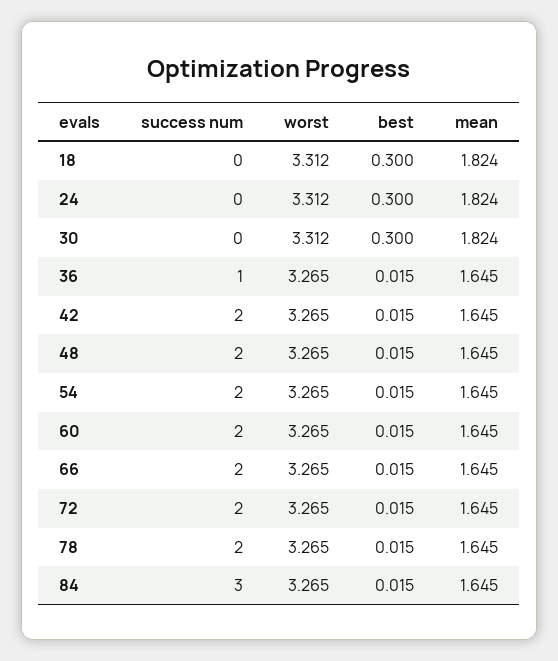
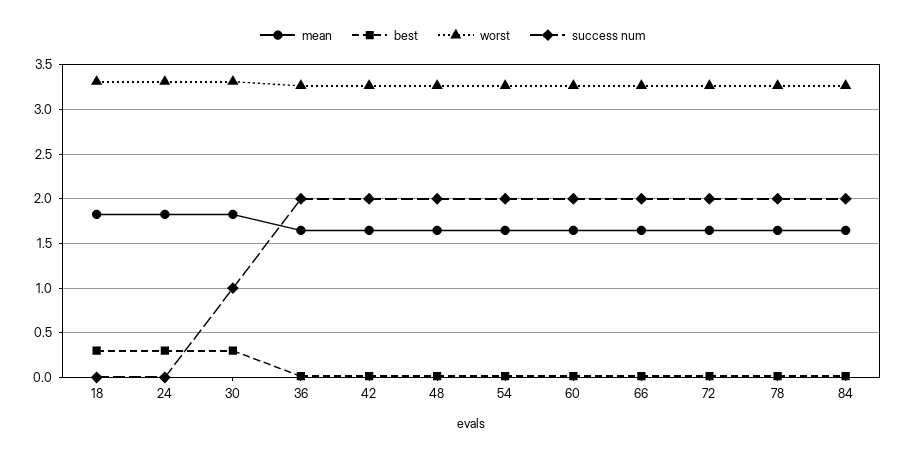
success num, 30: 0 -> 1
success num, 36: 1 -> 2
success num, 84: 3 -> 2

